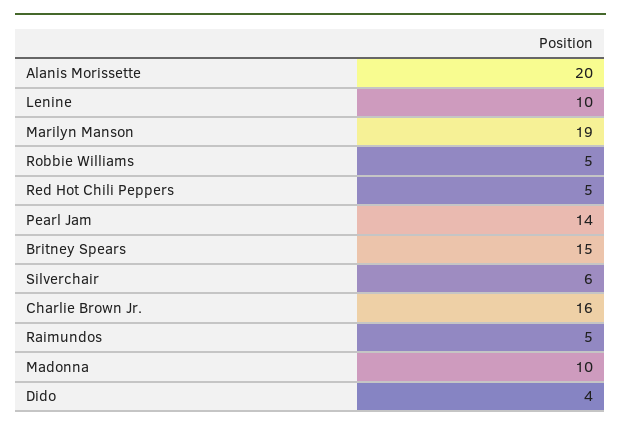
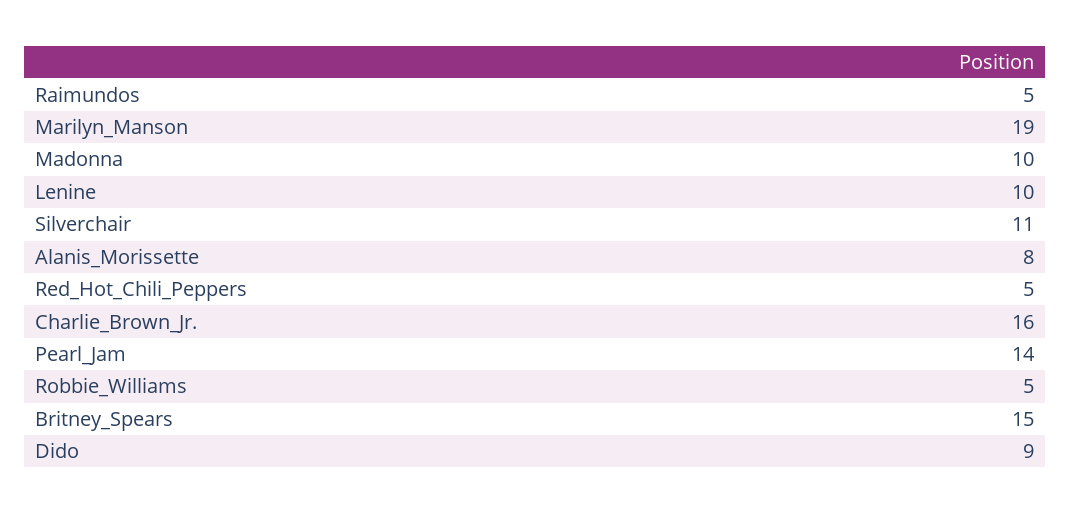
Alanis Morissette: 20 -> 8
Silverchair: 6 -> 11
Dido: 4 -> 9

